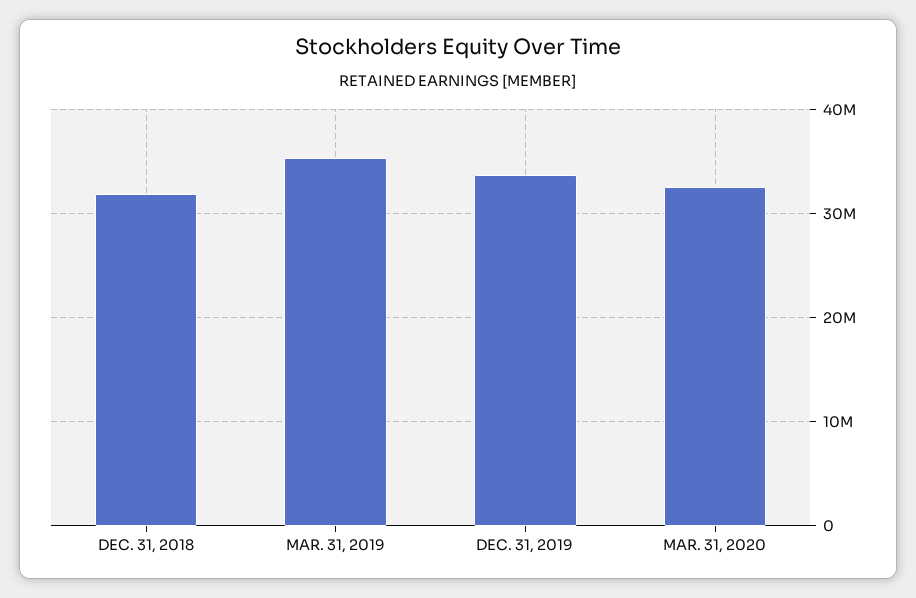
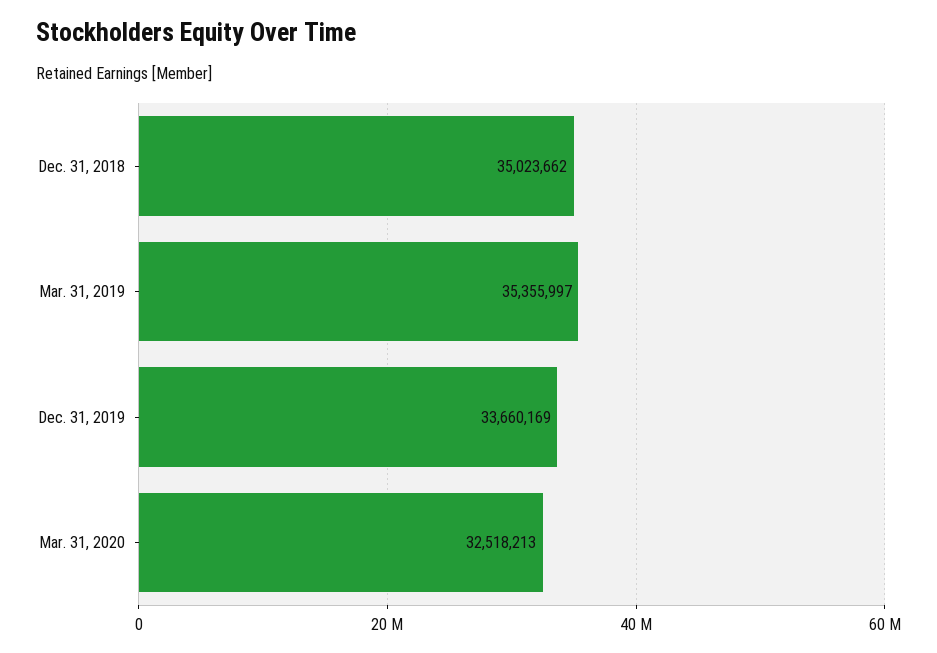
DEC. 31, 2018: 32000000 -> 35023662

